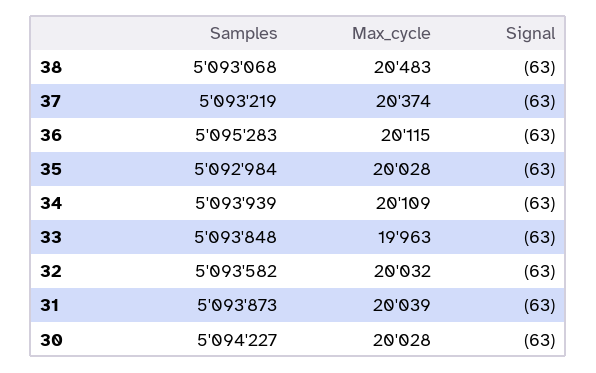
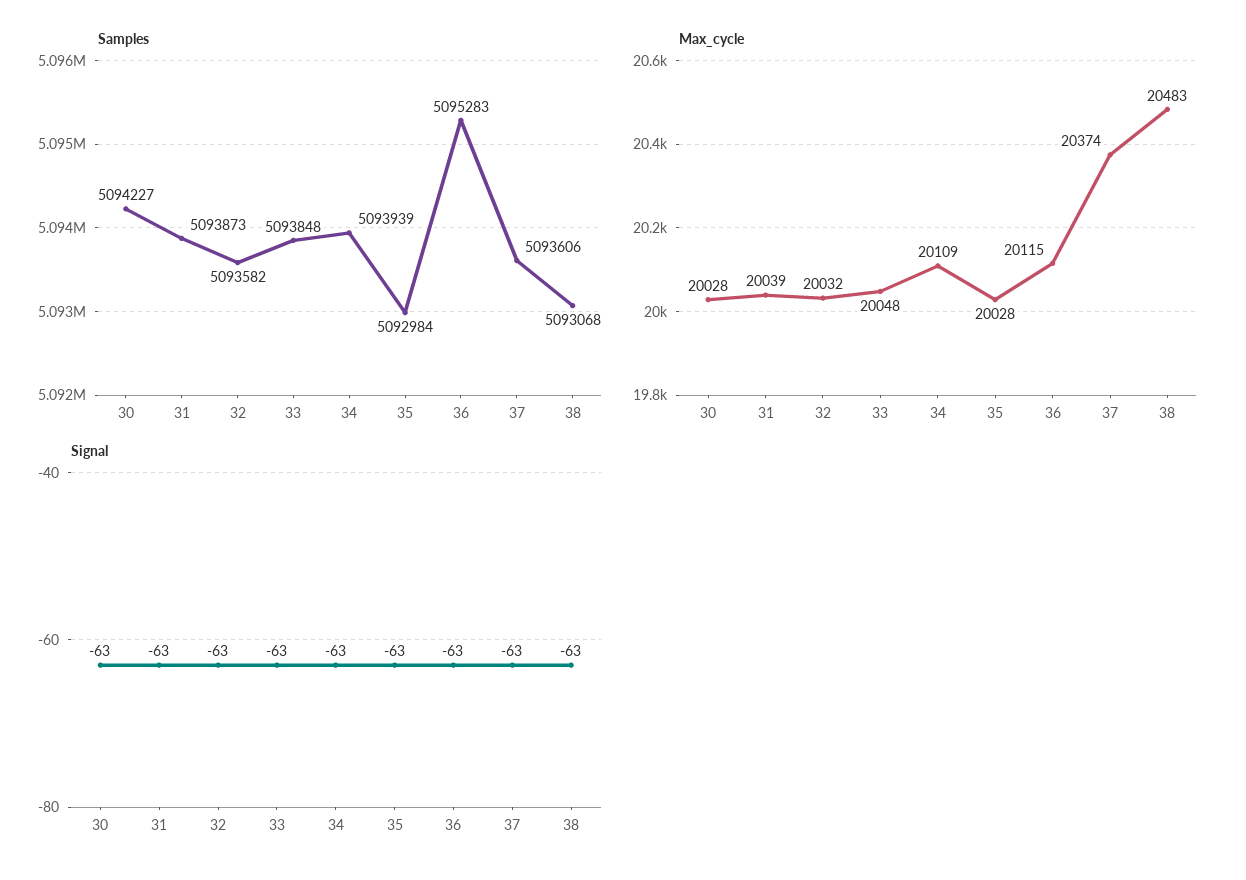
Samples, 37: 5093219 -> 5093606
Max_cycle, 33: 19963 -> 20048

